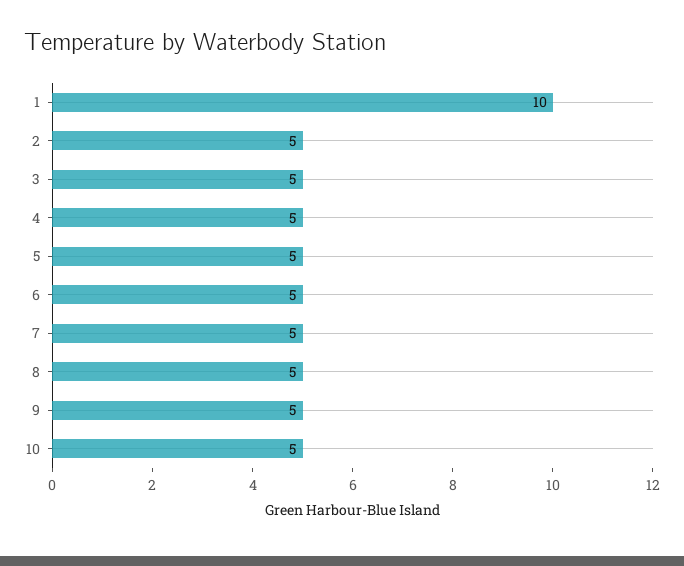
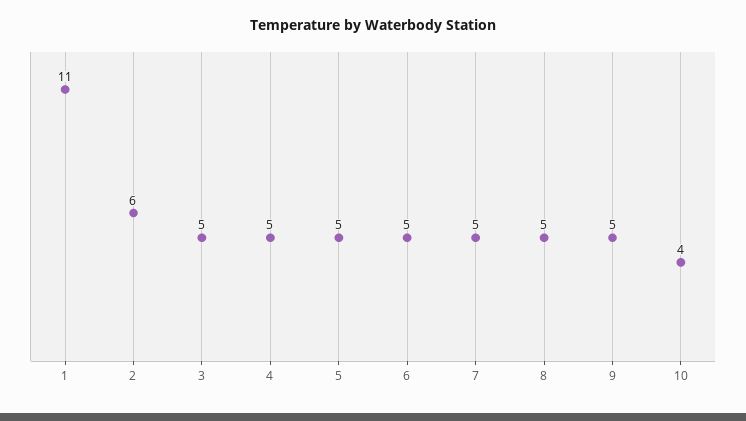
1: 10 -> 11
2: 5 -> 6
10: 5 -> 4

